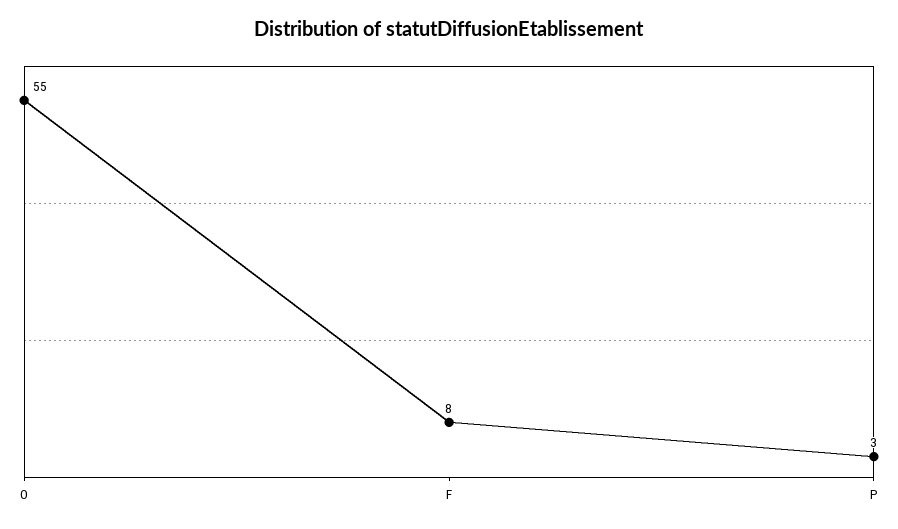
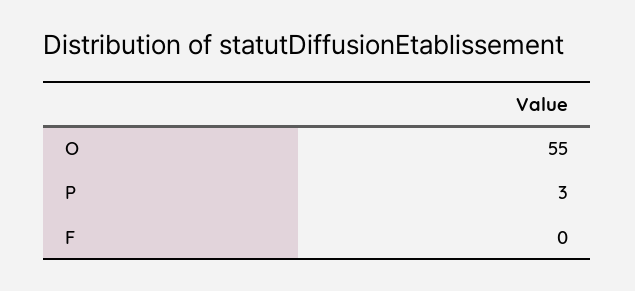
F: 8 -> 0

